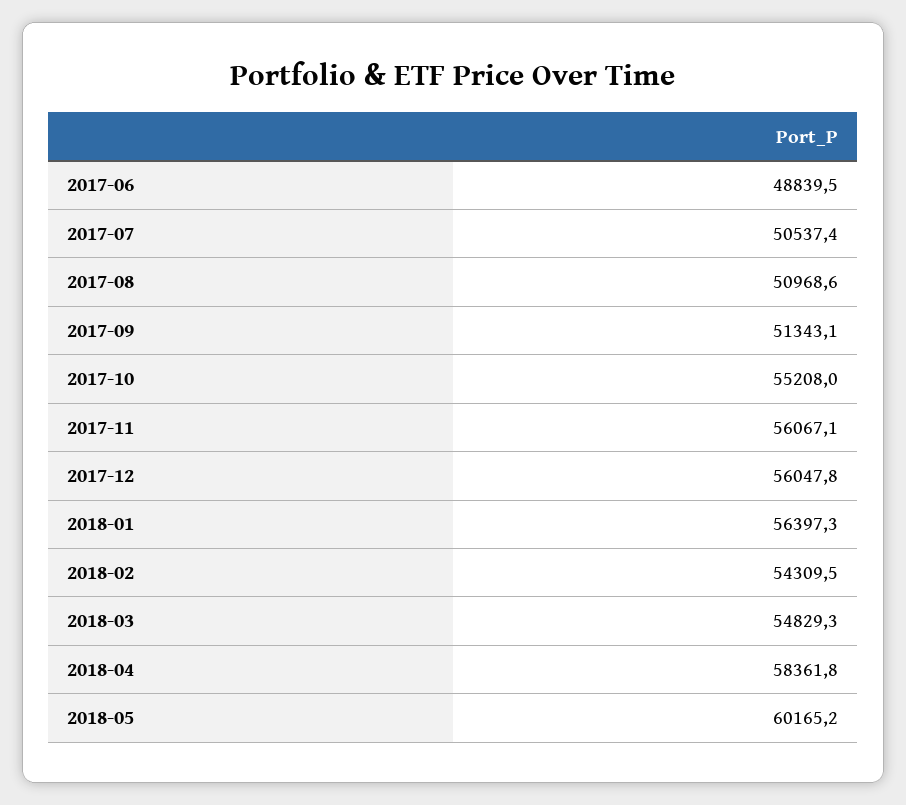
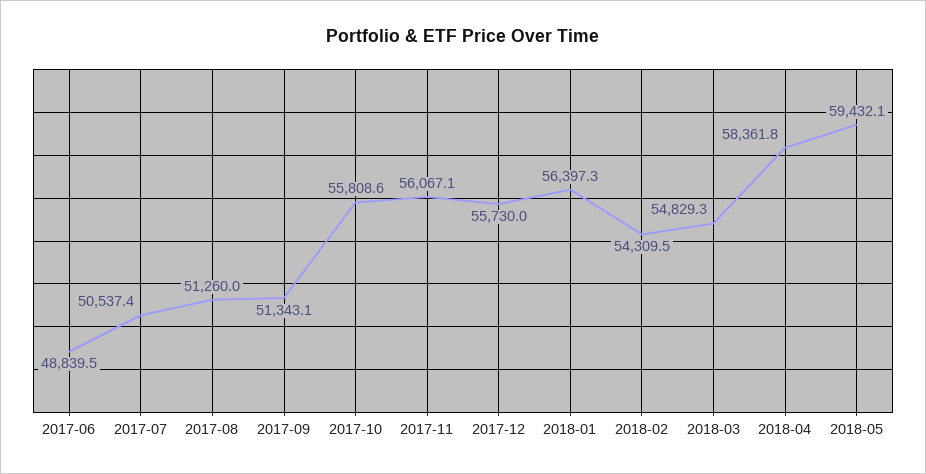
2017-08: 50968.6 -> 51260
2017-10: 55208 -> 55808.6
2017-12: 56047.8 -> 55730
2018-05: 60165.2 -> 59432.1

